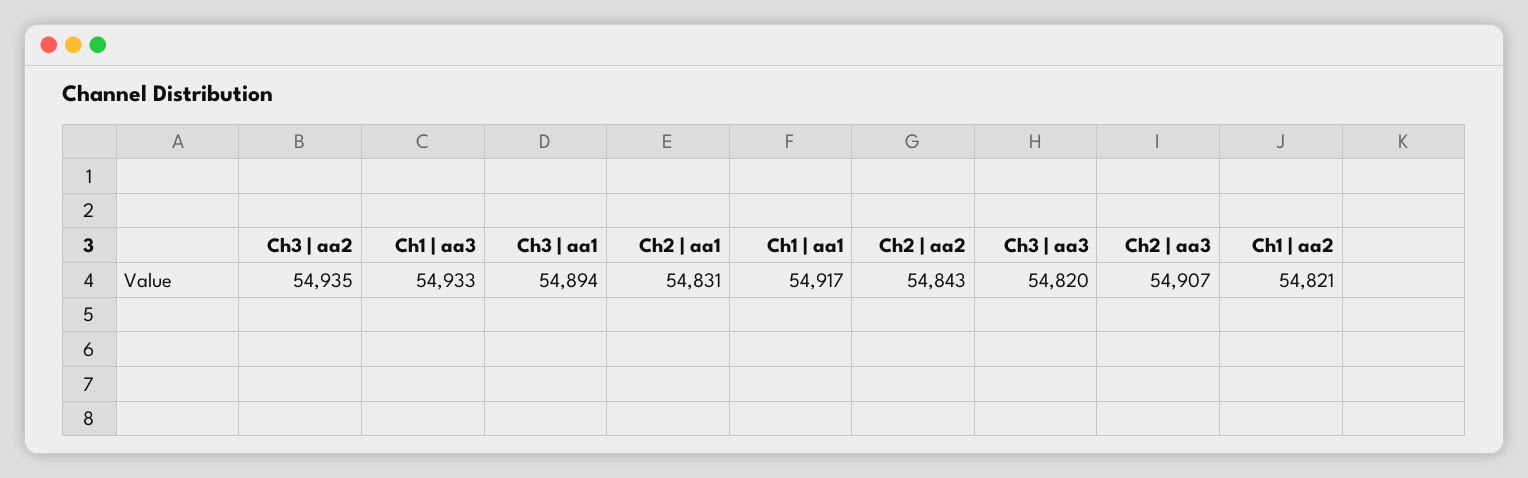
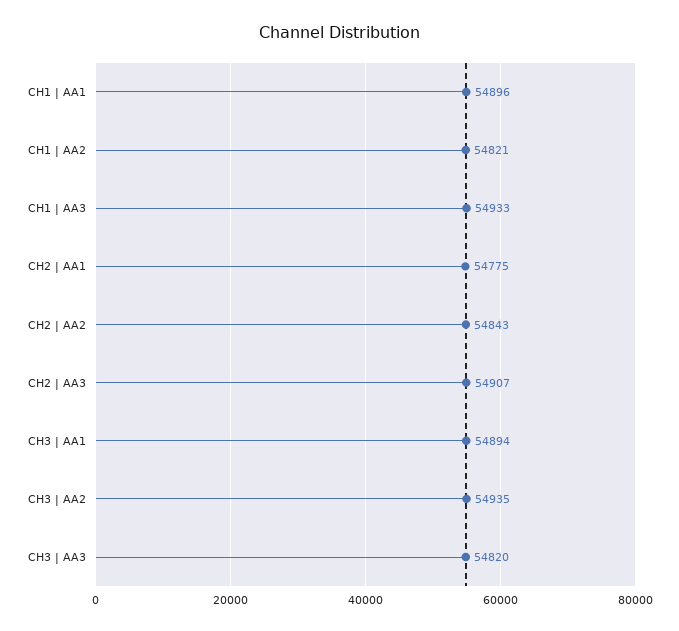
Ch2 | aa1: 54831 -> 54775
Ch1 | aa1: 54917 -> 54896

